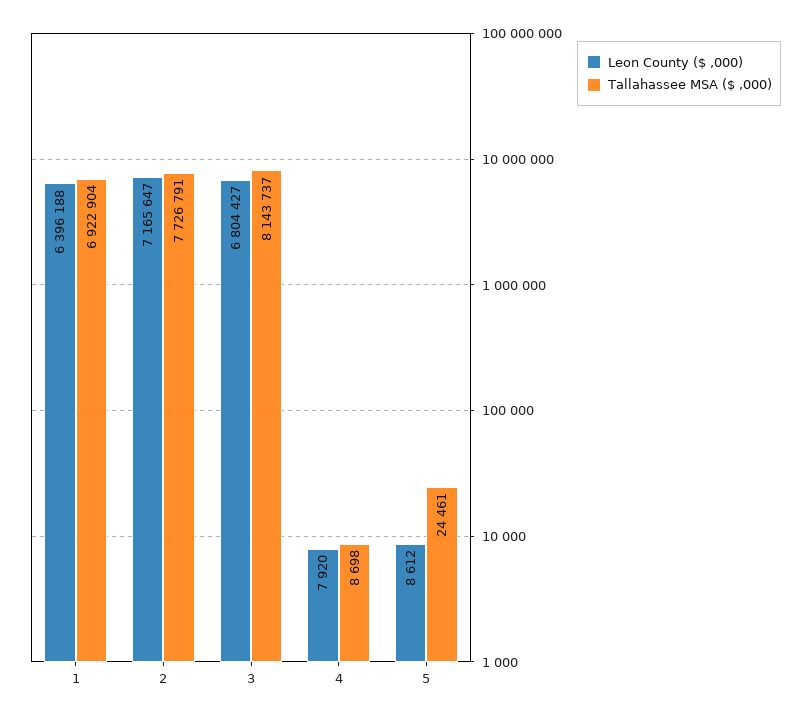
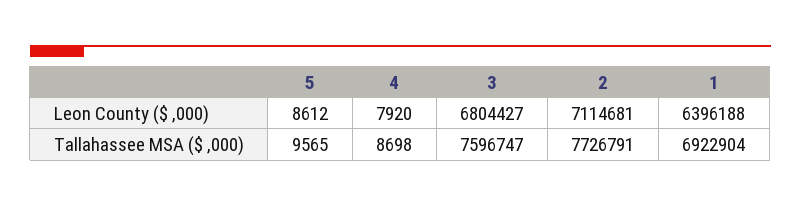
Leon County ($ ,000), 2: 7165647 -> 7114681
Tallahassee MSA ($ ,000), 3: 8143737 -> 7596747
Tallahassee MSA ($ ,000), 5: 24461 -> 9565

